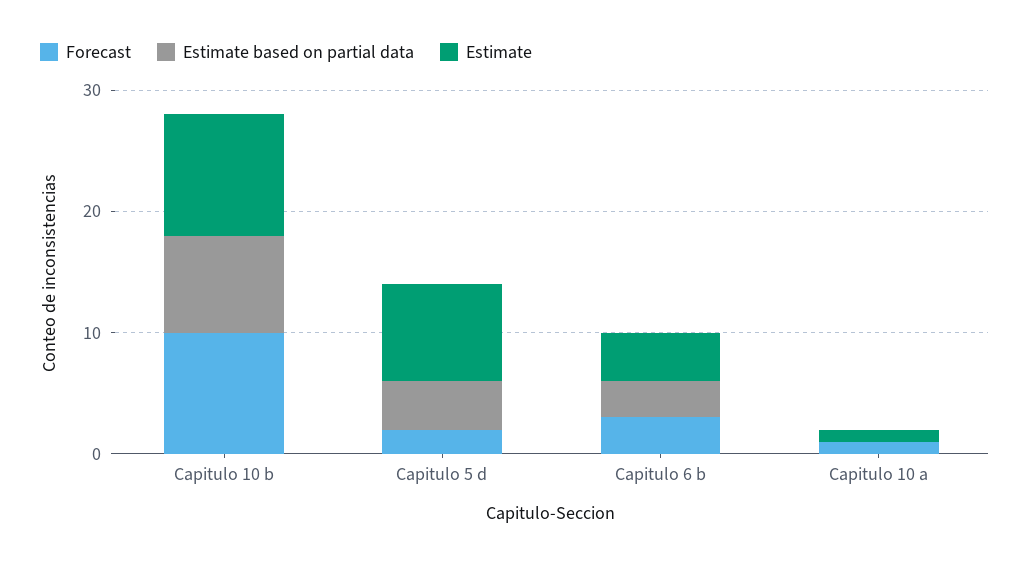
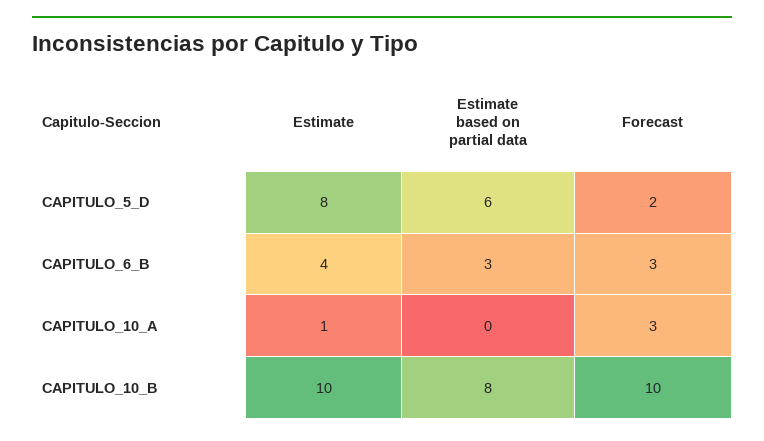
Estimate based on partial data, Capitulo 5 d: 4 -> 6
Forecast, Capitulo 10 a: 1 -> 3

